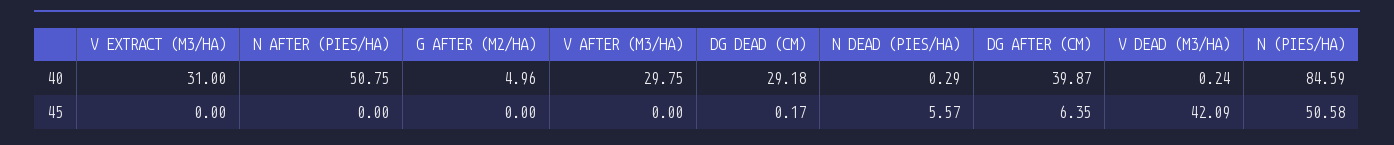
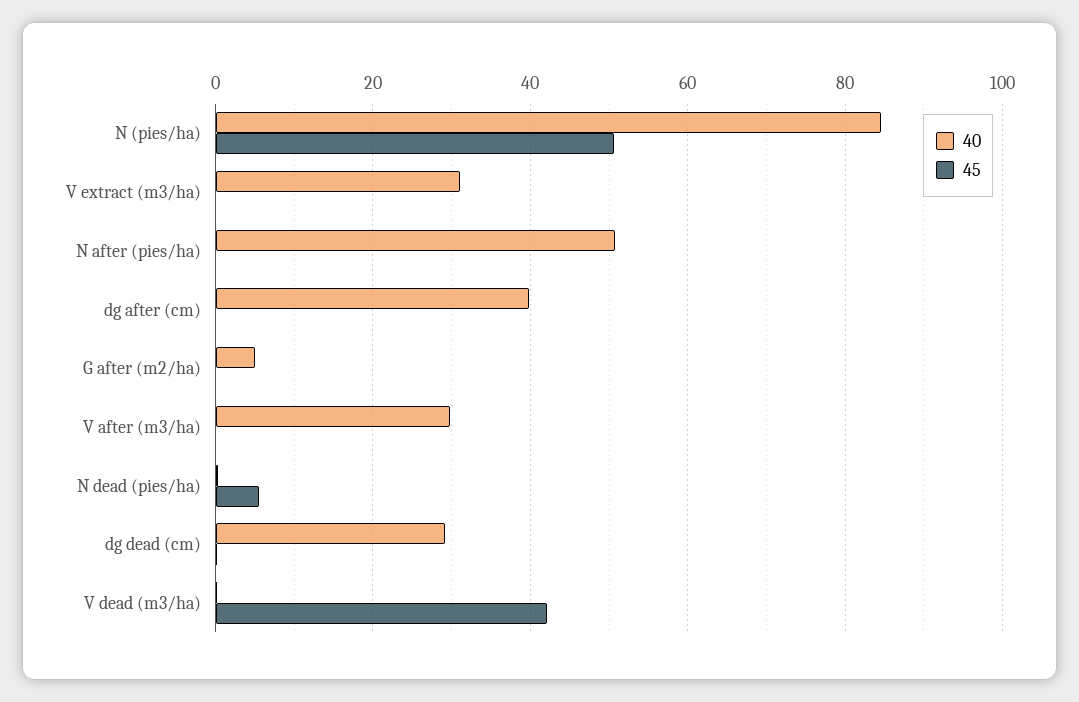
45, DG AFTER (CM): 6.35 -> 0

